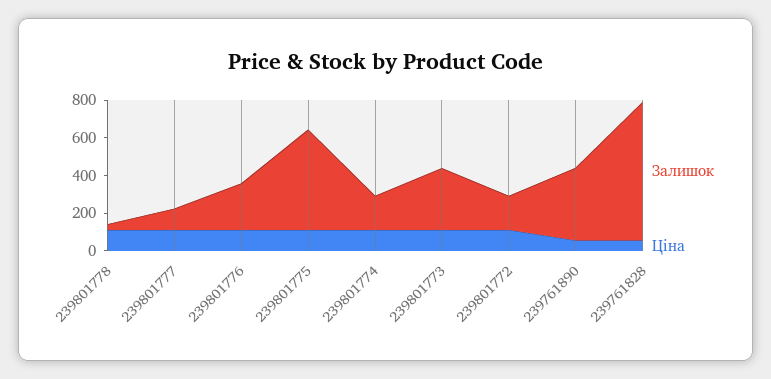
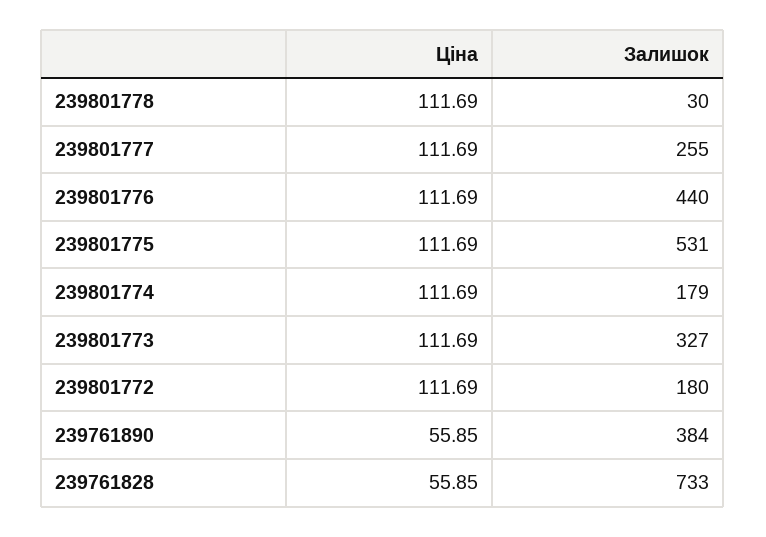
Залишок, 239801777: 100 -> 255
Залишок, 239801776: 250 -> 440

